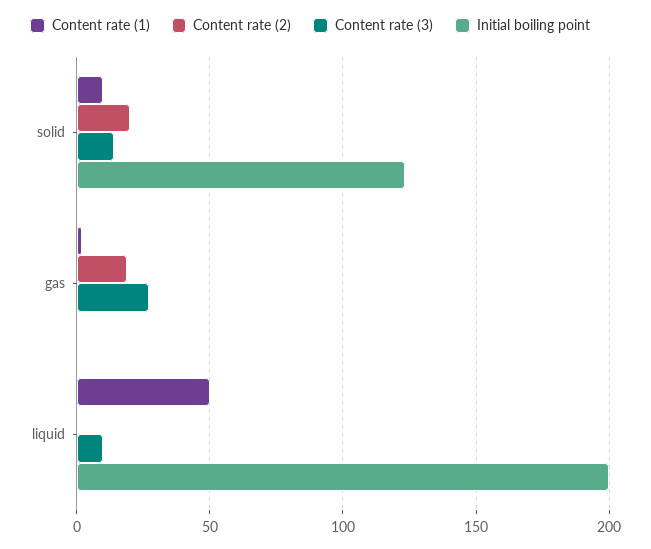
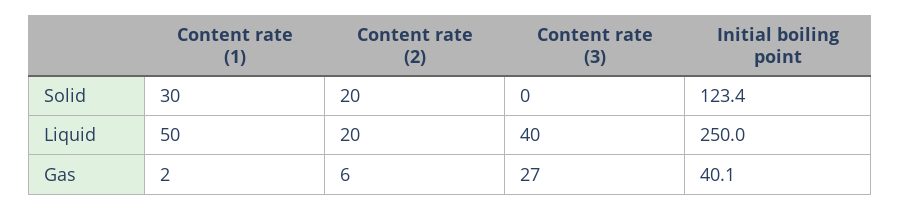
Content rate (1), solid: 10 -> 30
Content rate (3), solid: 15 -> 0
Content rate (2), gas: 20 -> 6
Initial boiling point, gas: 0 -> 40.1
Content rate (2), liquid: 0 -> 20
Content rate (3), liquid: 10 -> 40
Initial boiling point, liquid: 200 -> 250

